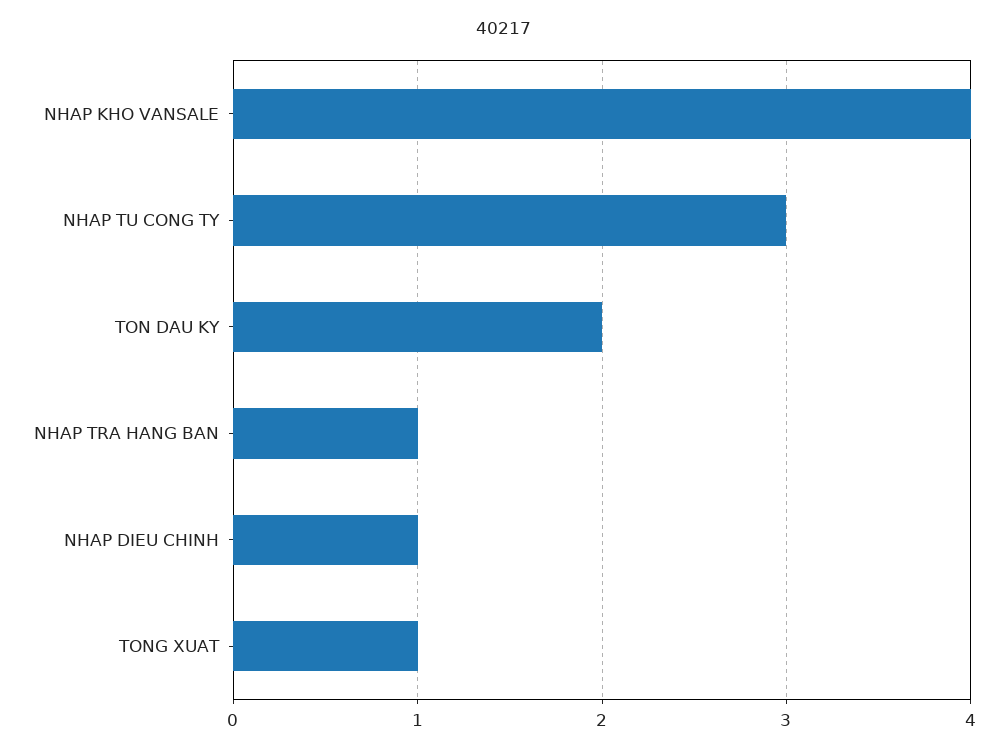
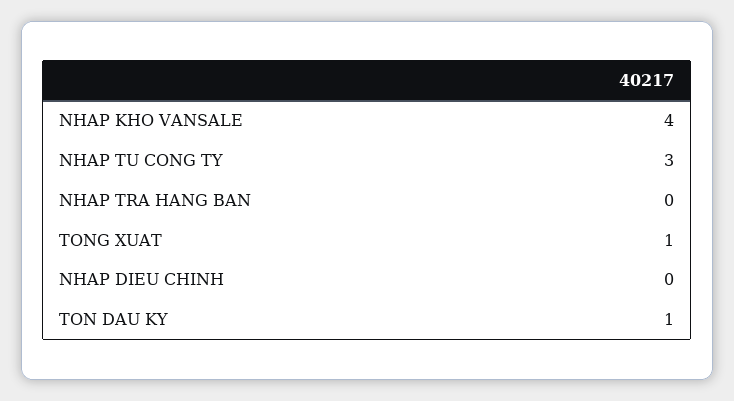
TON DAU KY: 2 -> 1
NHAP TRA HANG BAN: 1 -> 0
NHAP DIEU CHINH: 1 -> 0

